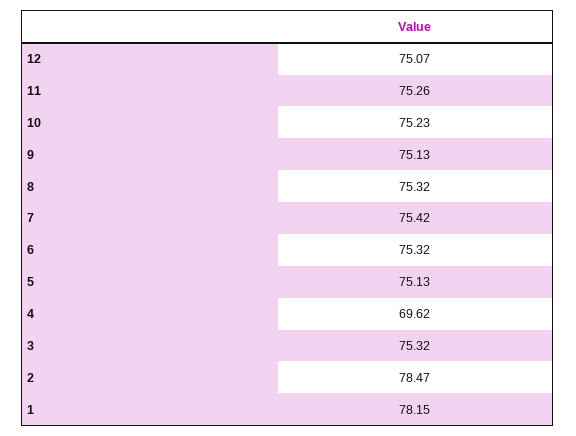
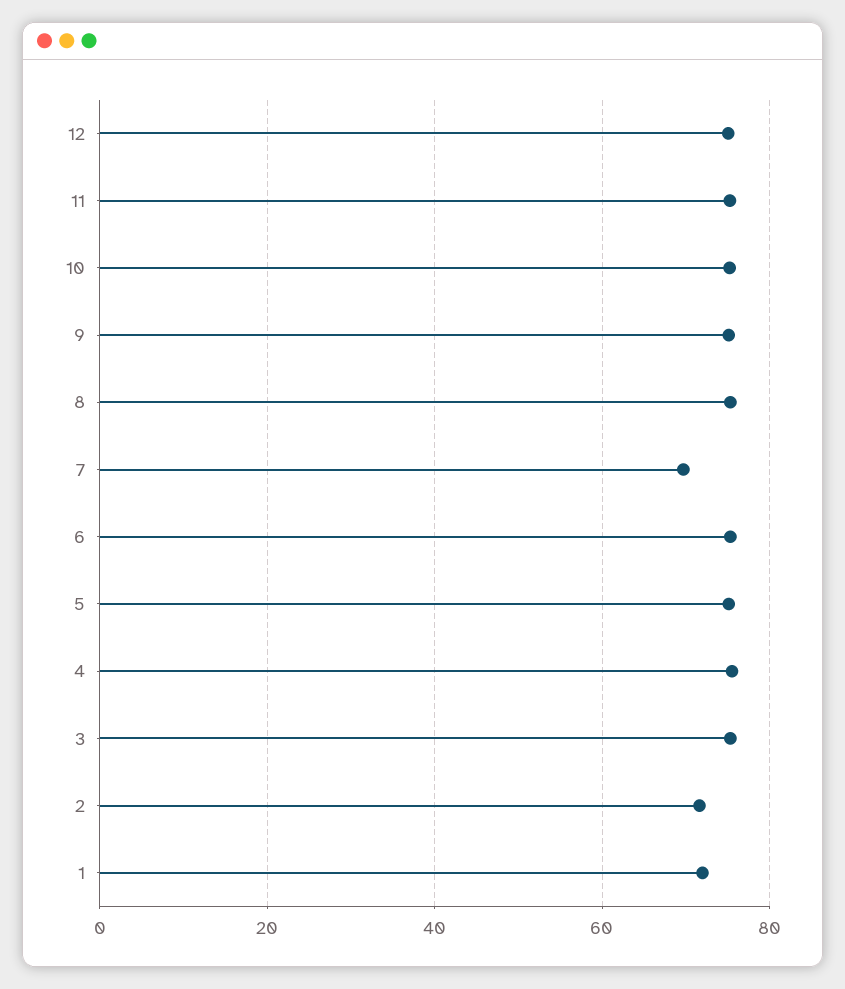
7: 75.42 -> 70
4: 69.62 -> 76
2: 78.47 -> 72
1: 78.15 -> 72

